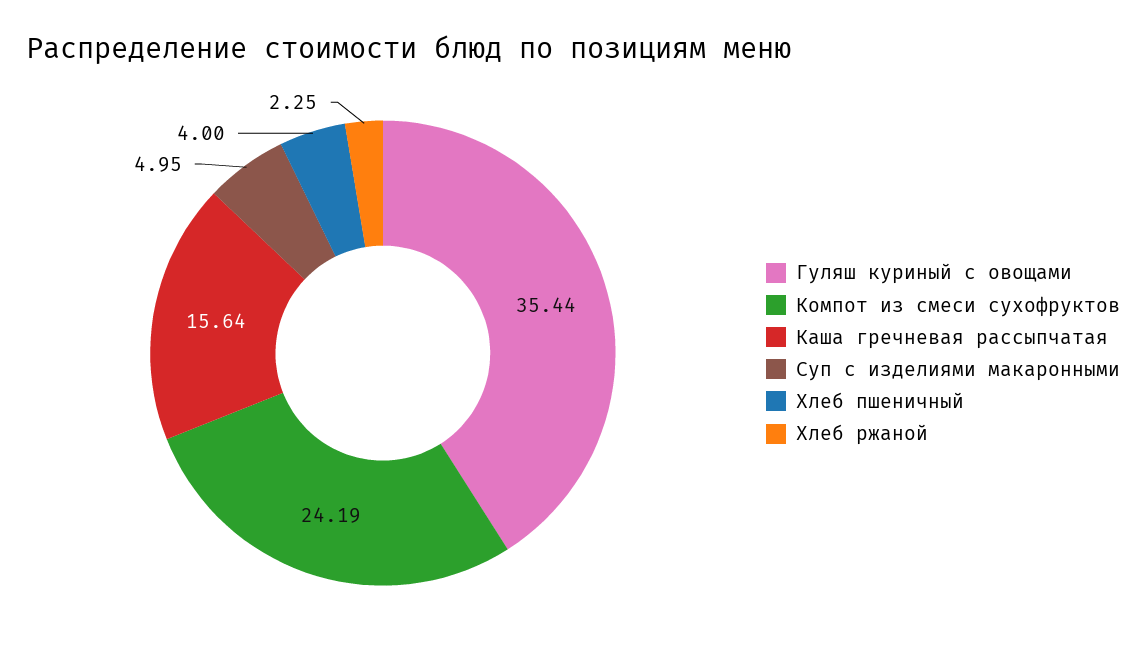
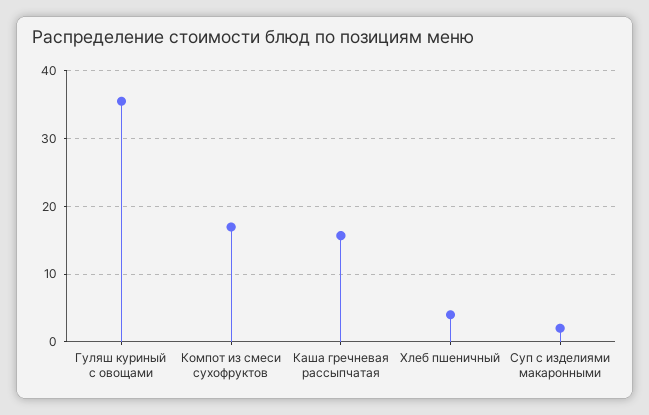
Компот из смеси сухофруктов: 24.19 -> 17
Суп с изделиями макаронными: 4.95 -> 2
Хлеб ржаной: 2.25 -> none

